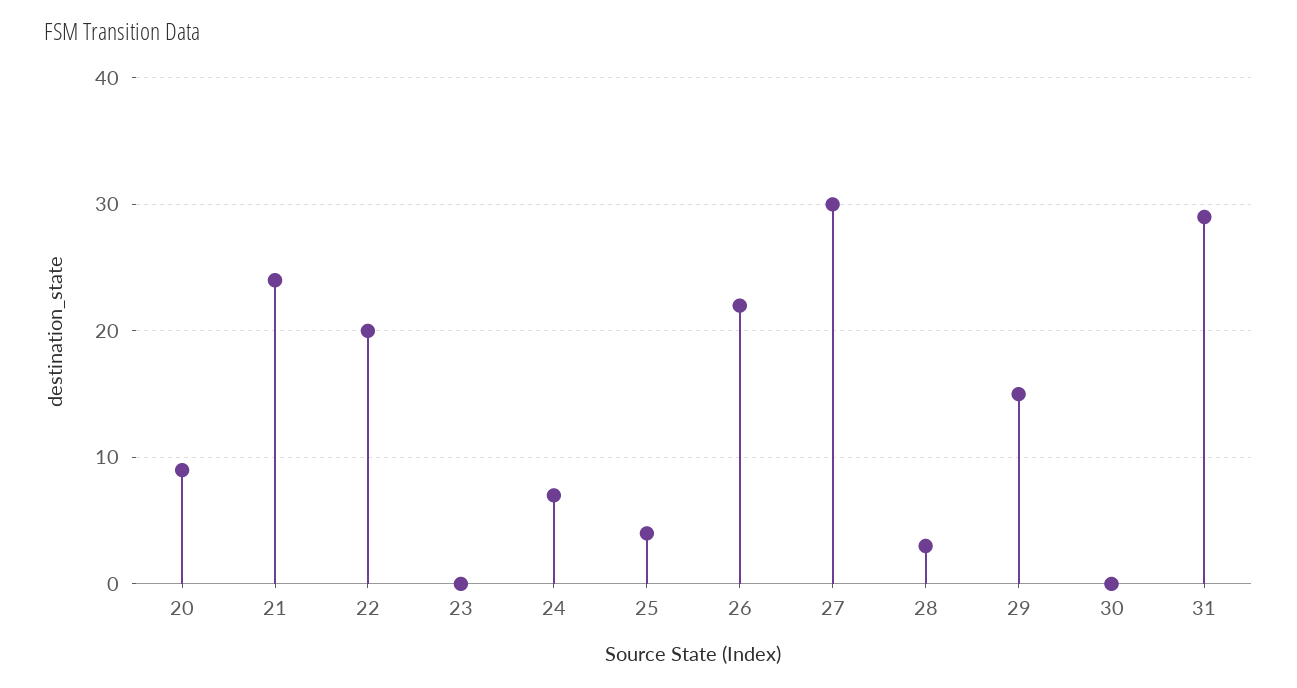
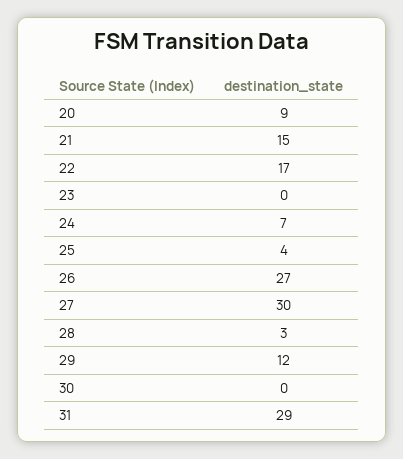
21: 24 -> 15
22: 20 -> 17
26: 22 -> 27
29: 15 -> 12

